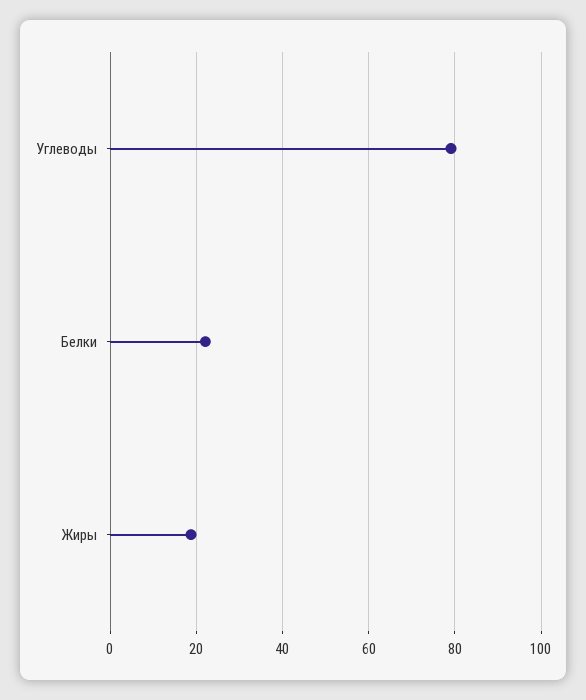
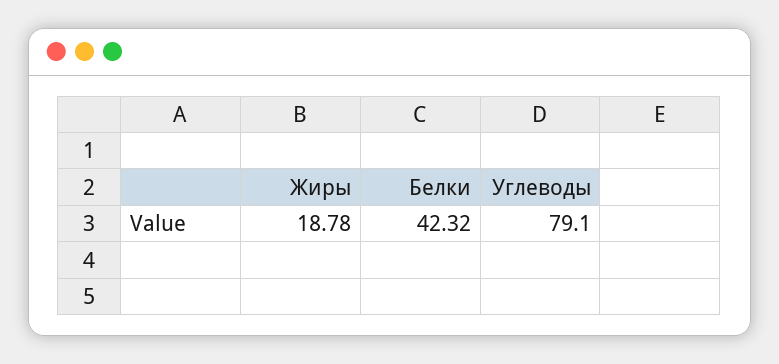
Белки: 22 -> 42.32

